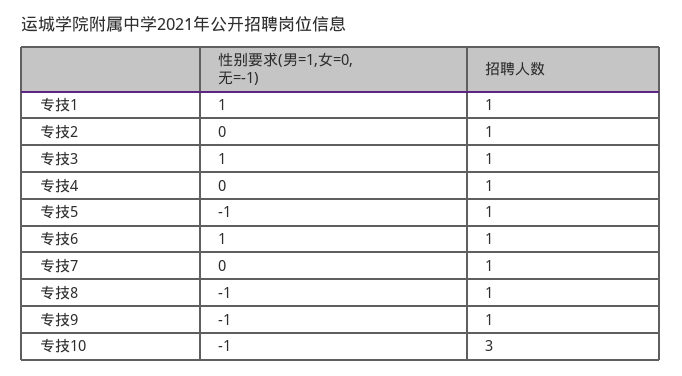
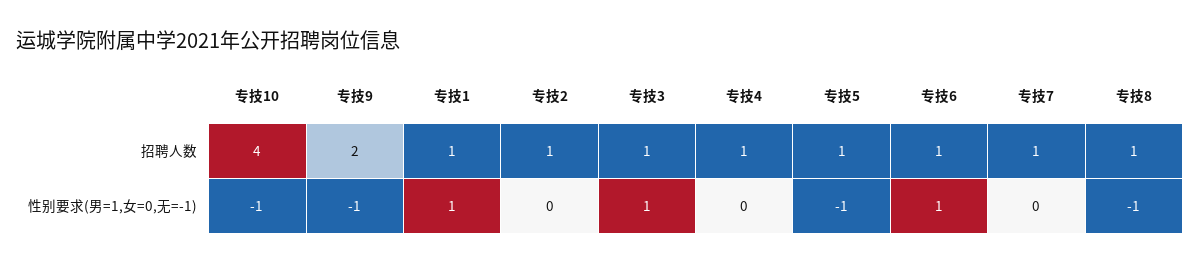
招聘人数, 专技9: 1 -> 2
招聘人数, 专技10: 3 -> 4

